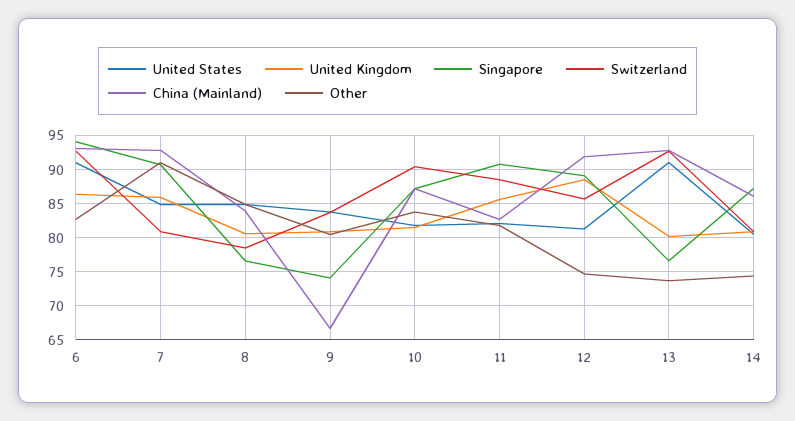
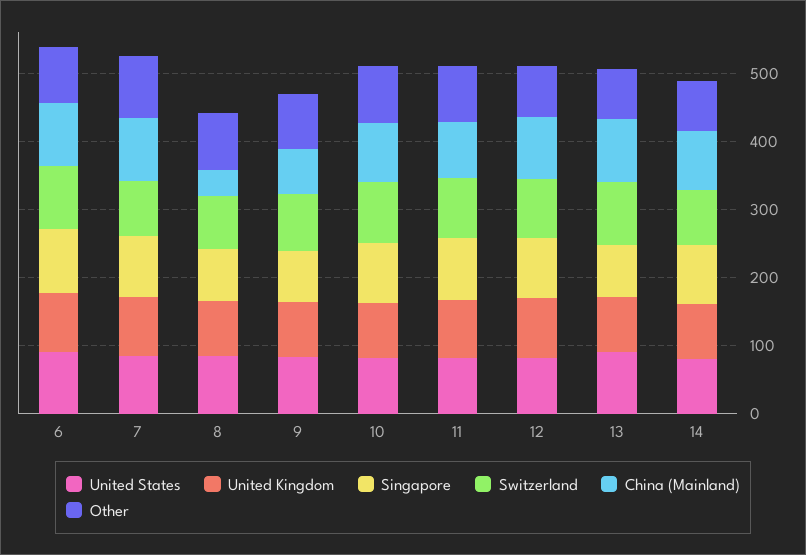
China (Mainland), 8: 84 -> 40

